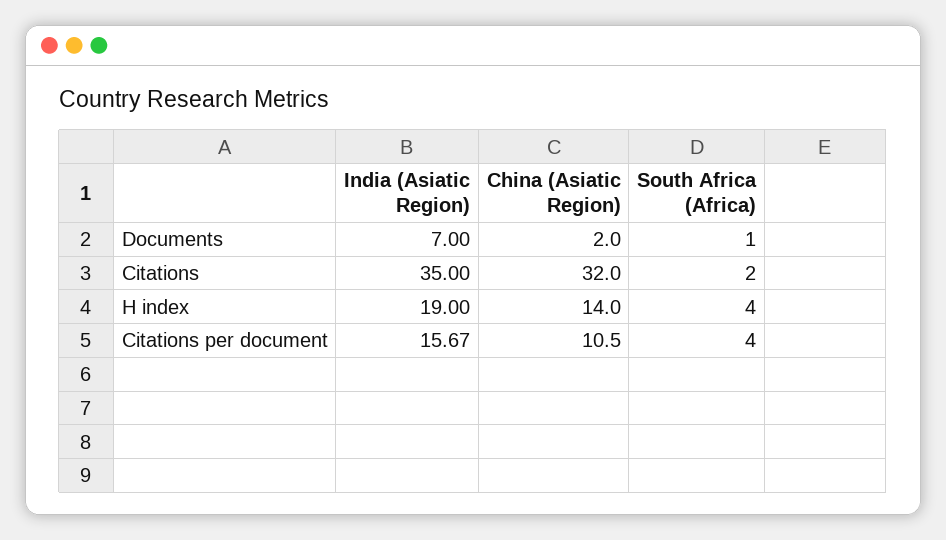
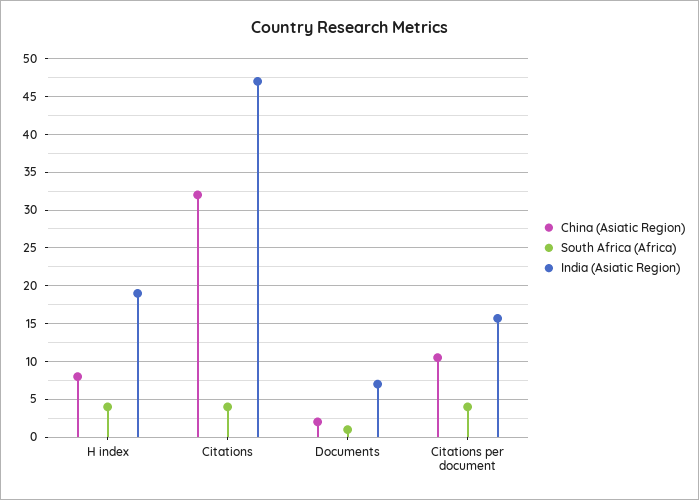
India (Asiatic Region), Citations: 35 -> 47
South Africa (Africa), Citations: 2 -> 4
China (Asiatic Region), H index: 14 -> 8

